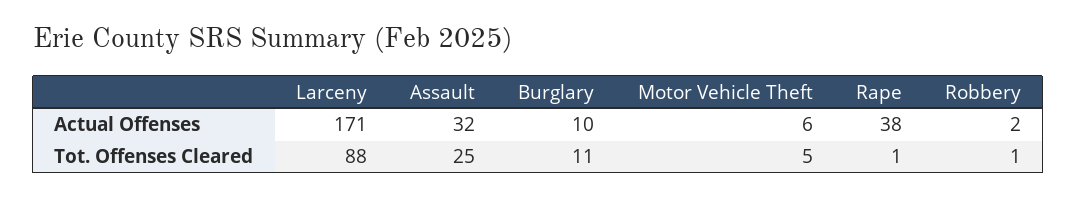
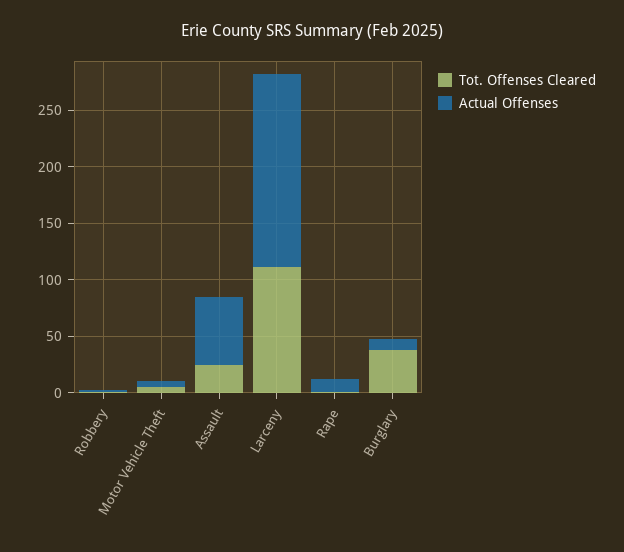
Actual Offenses, Assault: 32 -> 60
Actual Offenses, Rape: 38 -> 10
Tot. Offenses Cleared, Larceny: 88 -> 110
Tot. Offenses Cleared, Burglary: 11 -> 40

